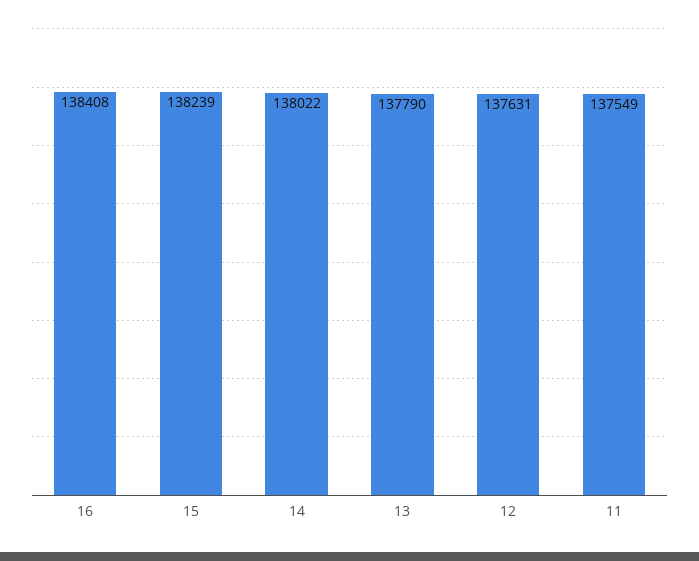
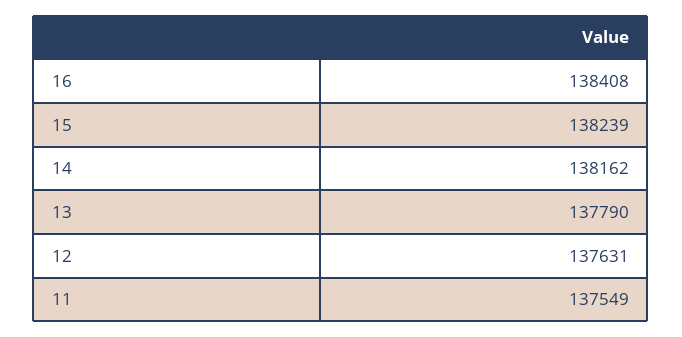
14: 138022 -> 138162

